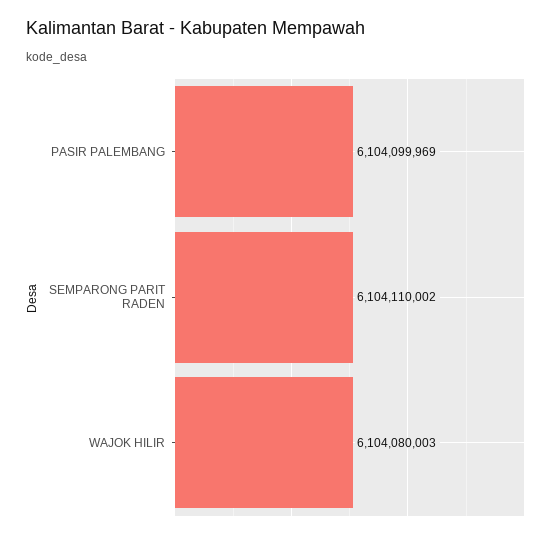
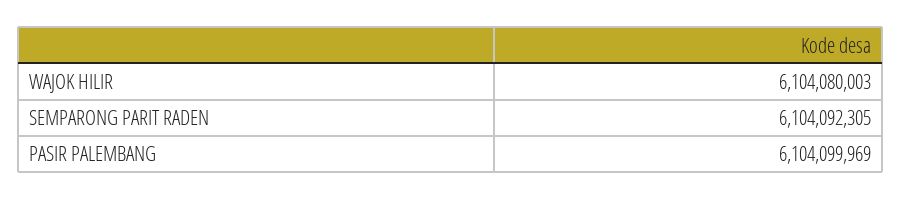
SEMPARONG PARIT RADEN: 6104110002 -> 6104092305

